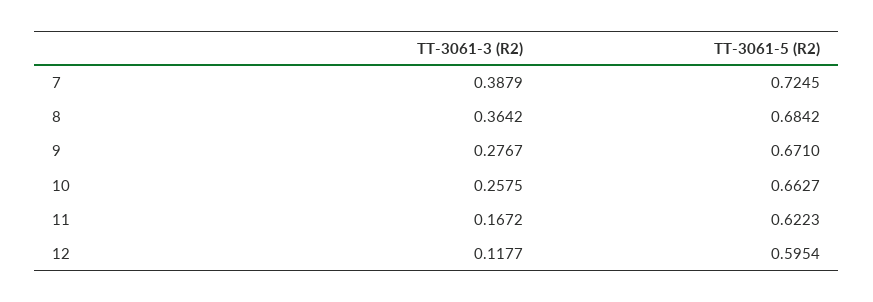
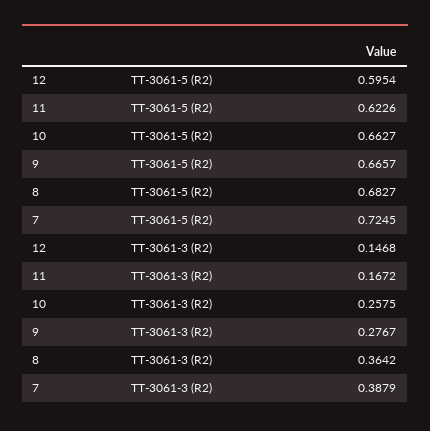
TT-3061-5 (R2), 8: 0.6842 -> 0.6827
TT-3061-5 (R2), 9: 0.671 -> 0.6657
TT-3061-5 (R2), 11: 0.6223 -> 0.6226
TT-3061-3 (R2), 12: 0.1177 -> 0.1468

